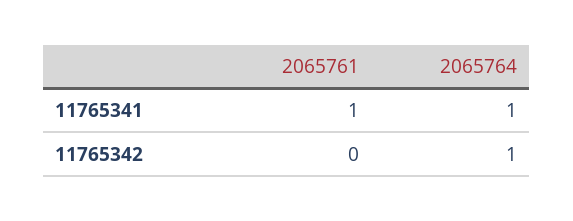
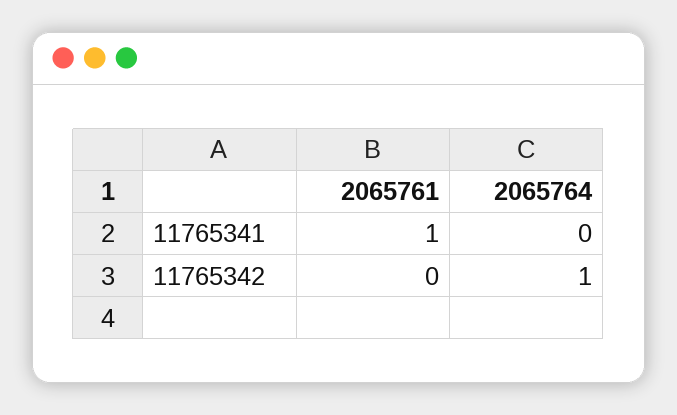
2065764, 11765341: 1 -> 0

